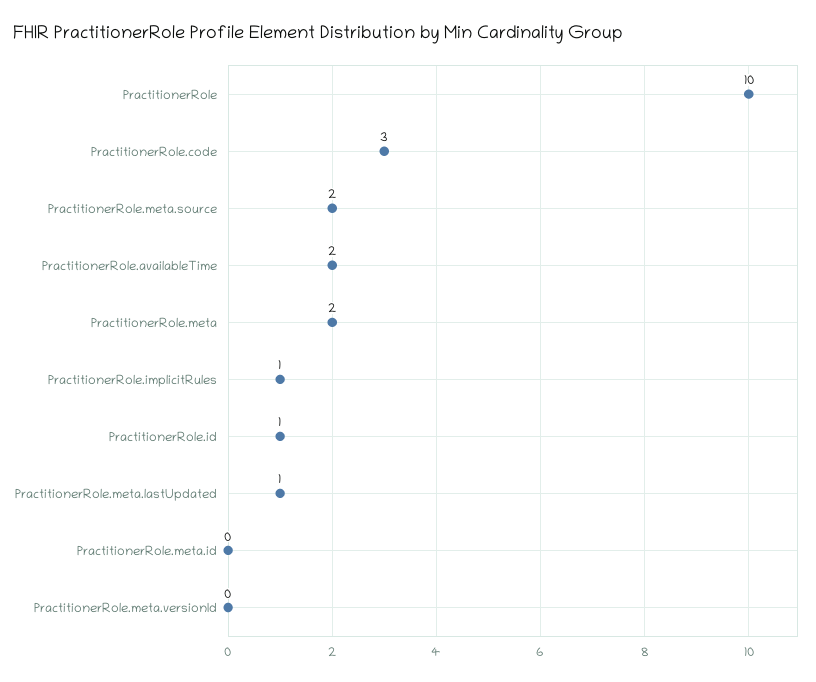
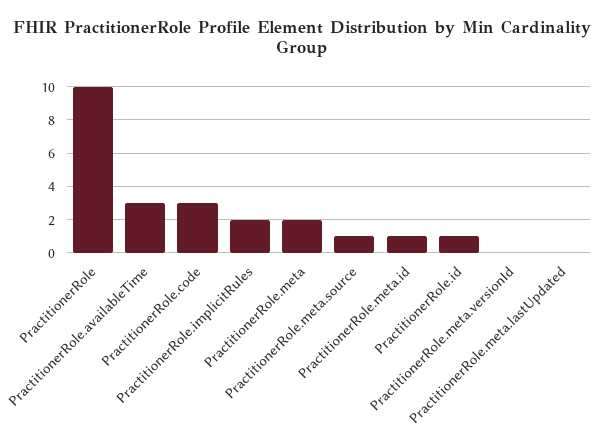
PractitionerRole.meta.source: 2 -> 1
PractitionerRole.availableTime: 2 -> 3
PractitionerRole.implicitRules: 1 -> 2
PractitionerRole.meta.lastUpdated: 1 -> 0
PractitionerRole.meta.id: 0 -> 1

